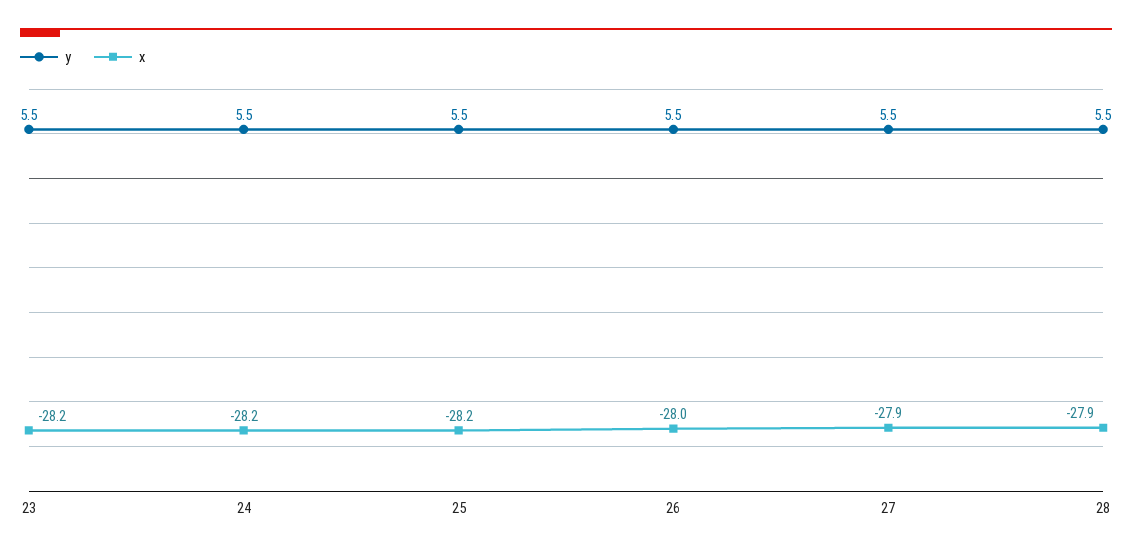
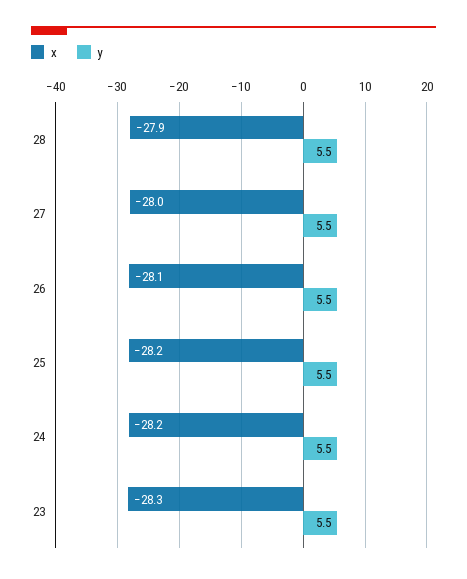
x, 23: -28.2 -> -28.3
x, 26: -28 -> -28.1
x, 27: -27.9 -> -28

